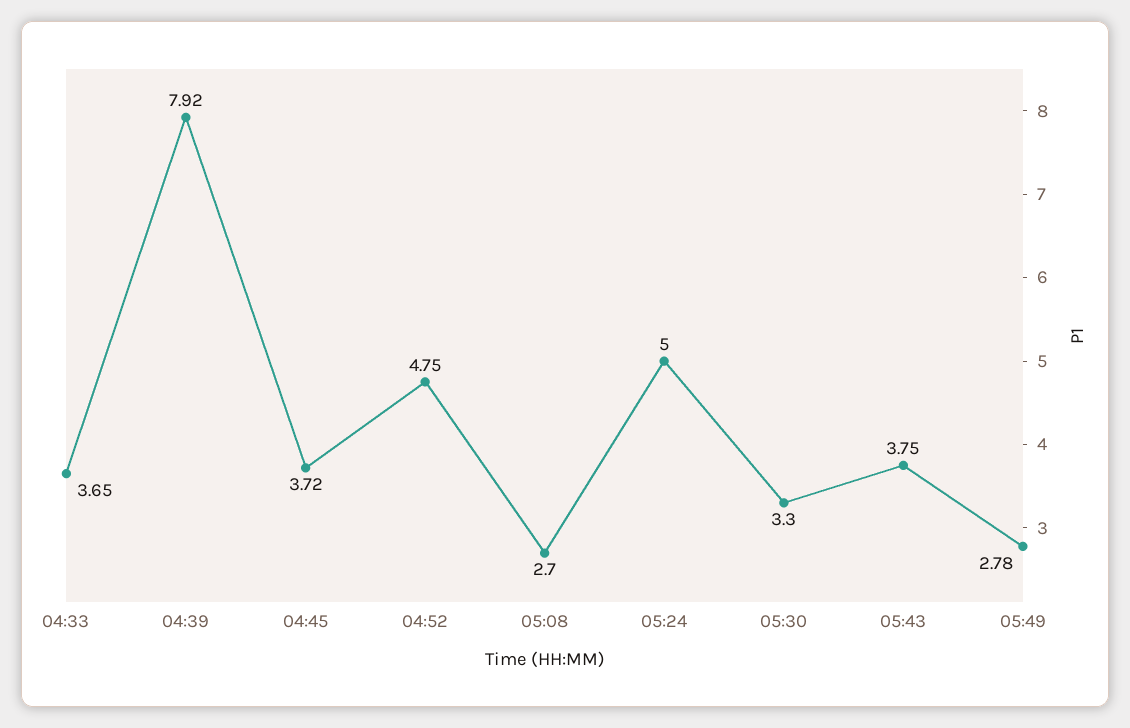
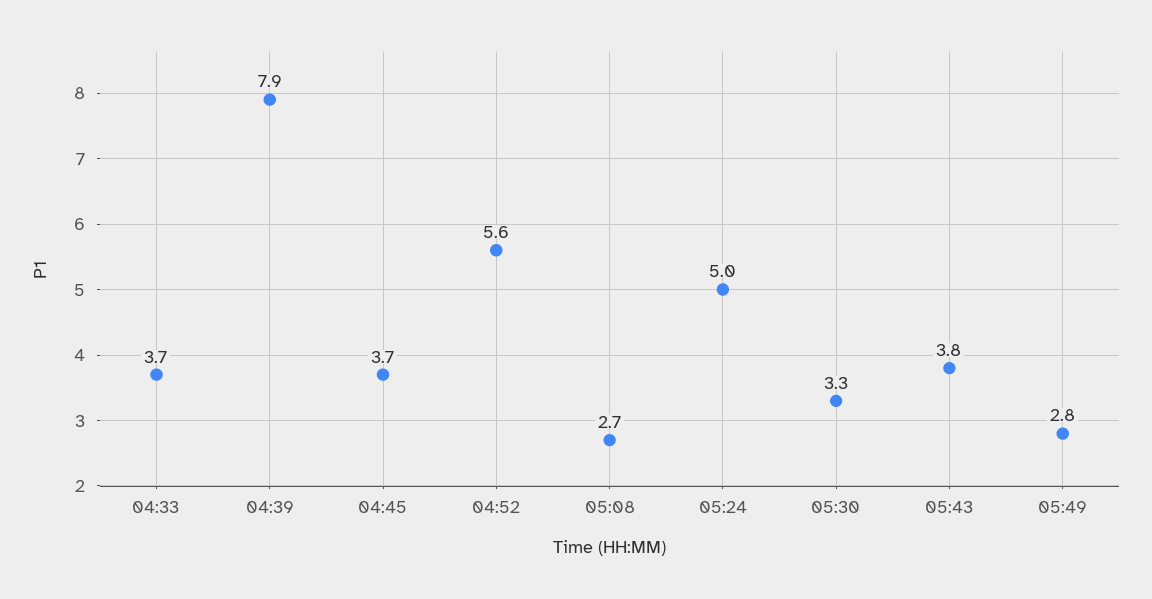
04:52: 4.75 -> 5.6

